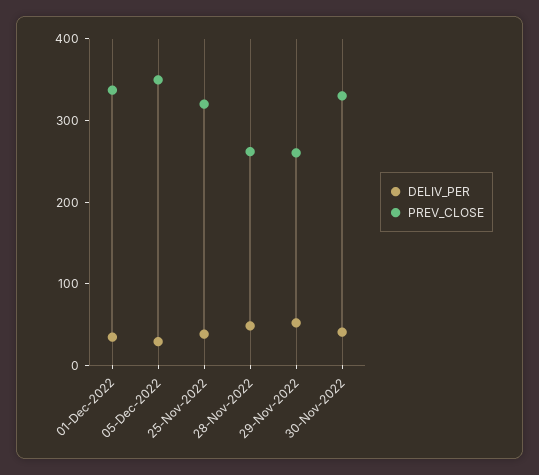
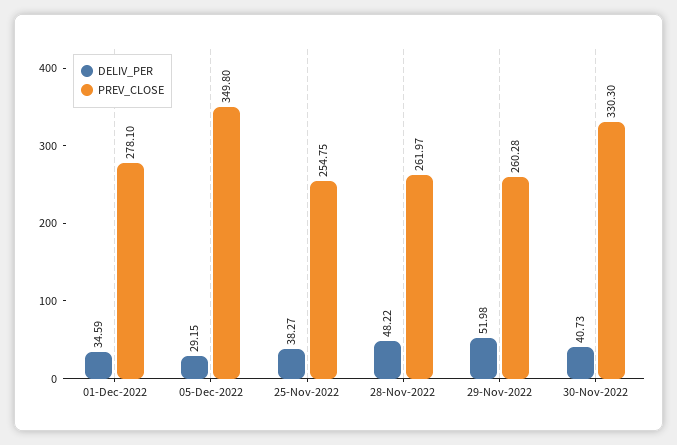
PREV_CLOSE, 01-Dec-2022: 340 -> 278.1
PREV_CLOSE, 25-Nov-2022: 320 -> 254.75

